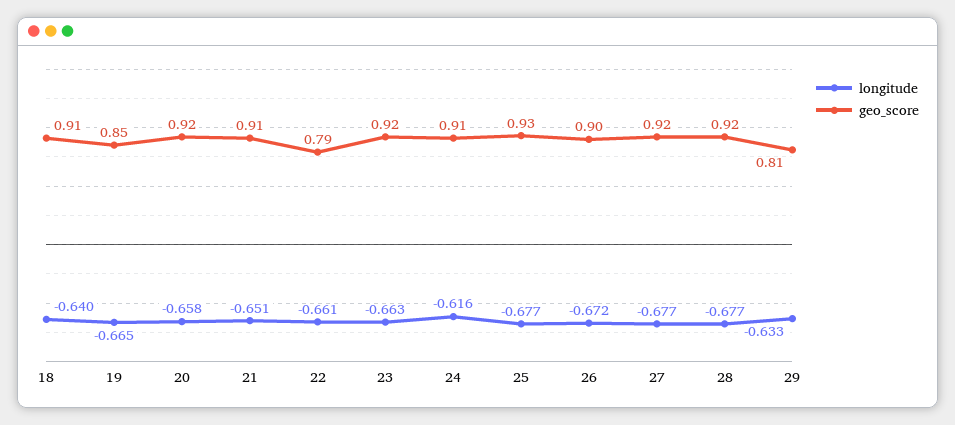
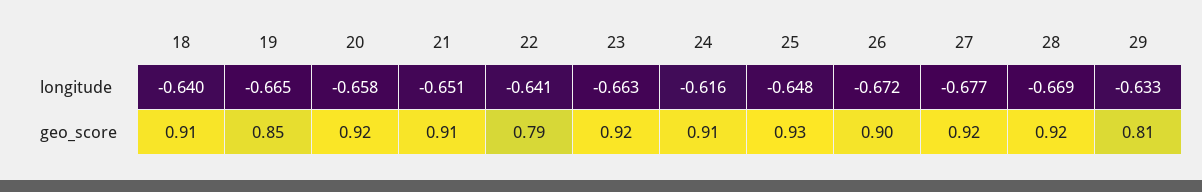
longitude, 22: -0.661 -> -0.641
longitude, 25: -0.677 -> -0.648
longitude, 28: -0.677 -> -0.669

